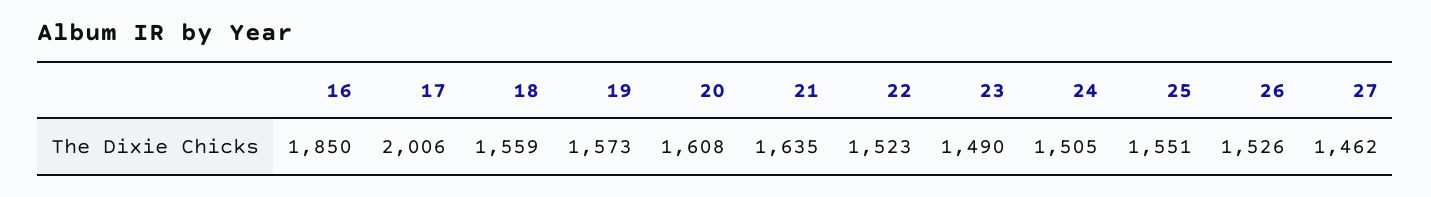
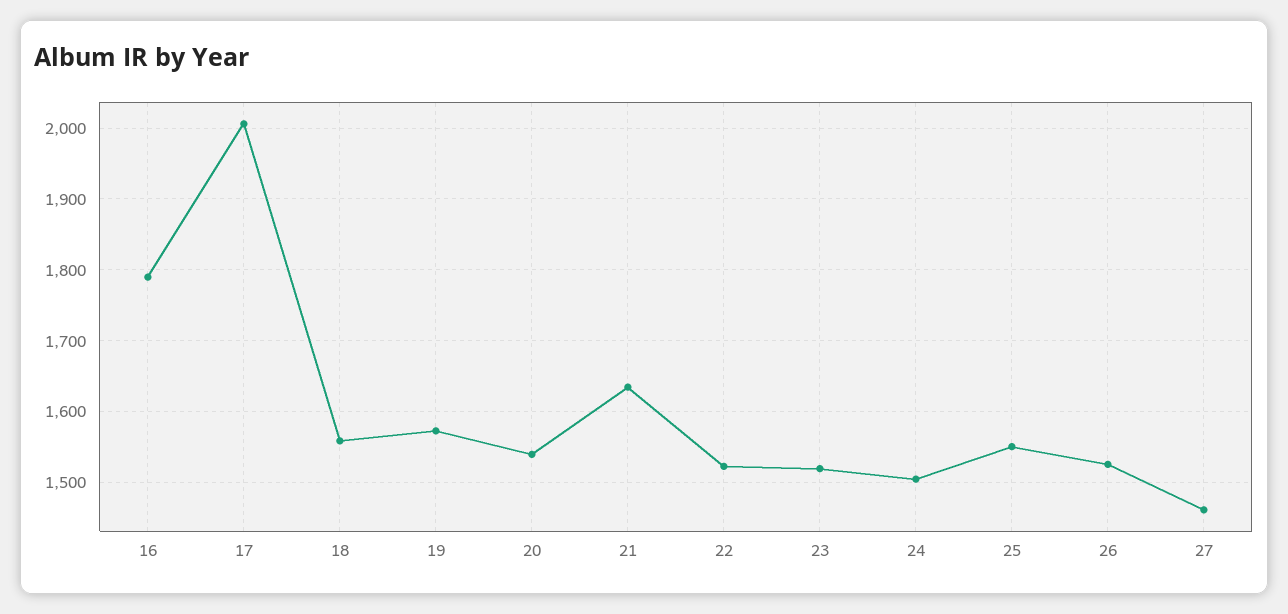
16: 1850 -> 1790
20: 1608 -> 1540
23: 1490 -> 1520

